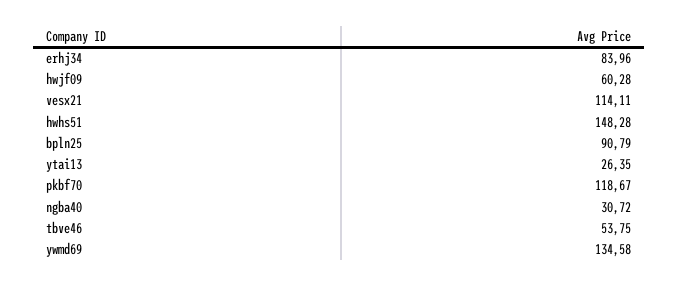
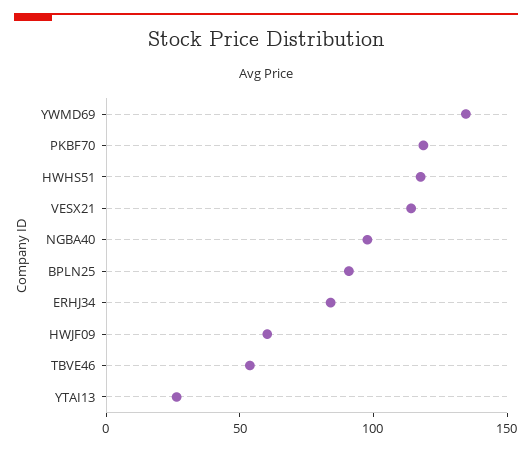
hwhs51: 148.28 -> 120
ngba40: 30.72 -> 100

